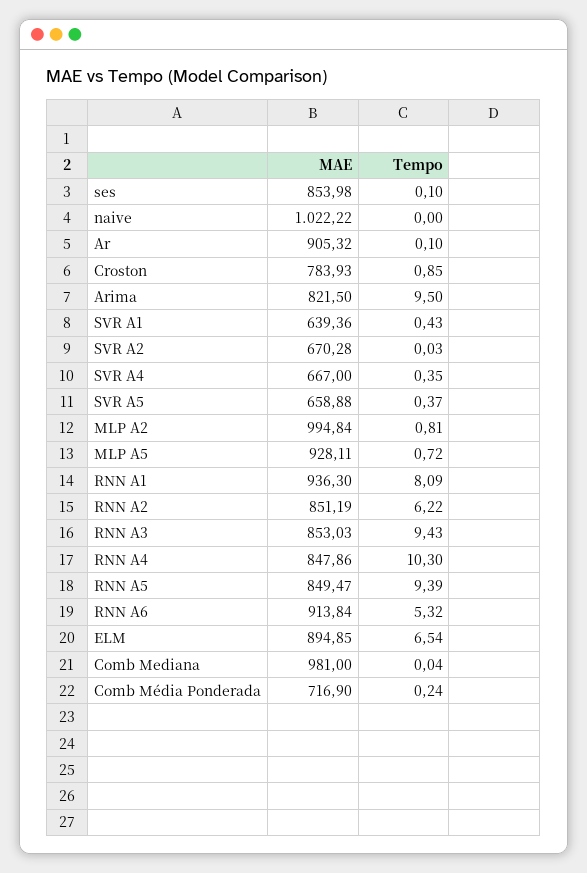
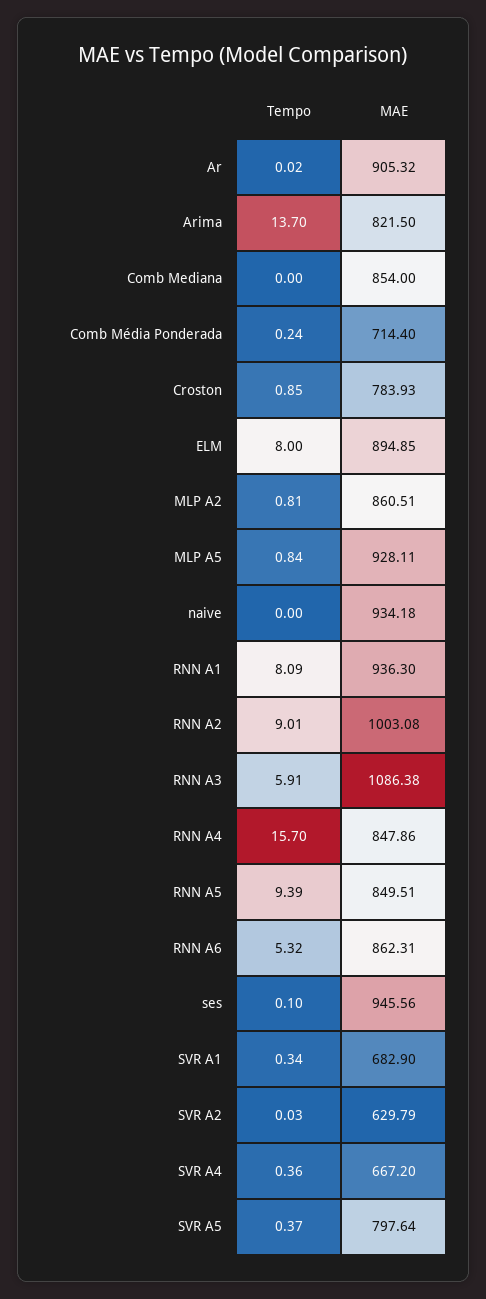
MAE, ses: 853.98 -> 945.56
MAE, naive: 1022.22 -> 934.18
Tempo, Ar: 0.1 -> 0.02
Tempo, Arima: 9.5 -> 13.7
MAE, SVR A1: 639.36 -> 682.9
Tempo, SVR A1: 0.43 -> 0.34
MAE, SVR A2: 670.28 -> 629.79
MAE, SVR A4: 667 -> 667.2
Tempo, SVR A4: 0.35 -> 0.36
MAE, SVR A5: 658.88 -> 797.64
MAE, MLP A2: 994.84 -> 860.51
Tempo, MLP A5: 0.72 -> 0.84
MAE, RNN A2: 851.19 -> 1003.08
Tempo, RNN A2: 6.22 -> 9.01
MAE, RNN A3: 853.03 -> 1086.38
Tempo, RNN A3: 9.43 -> 5.91
Tempo, RNN A4: 10.3 -> 15.7
MAE, RNN A5: 849.47 -> 849.51
MAE, RNN A6: 913.84 -> 862.31
Tempo, ELM: 6.54 -> 8
MAE, Comb Mediana: 981 -> 854
Tempo, Comb Mediana: 0.04 -> 0
MAE, Comb Média Ponderada: 716.9 -> 714.4

